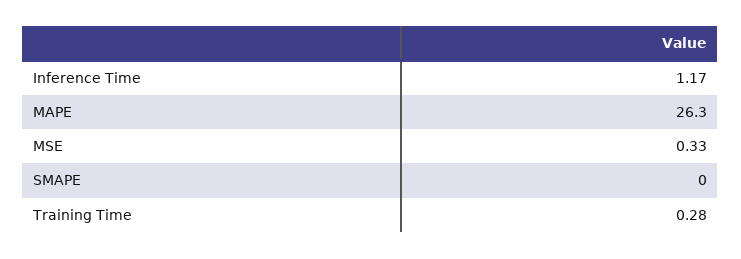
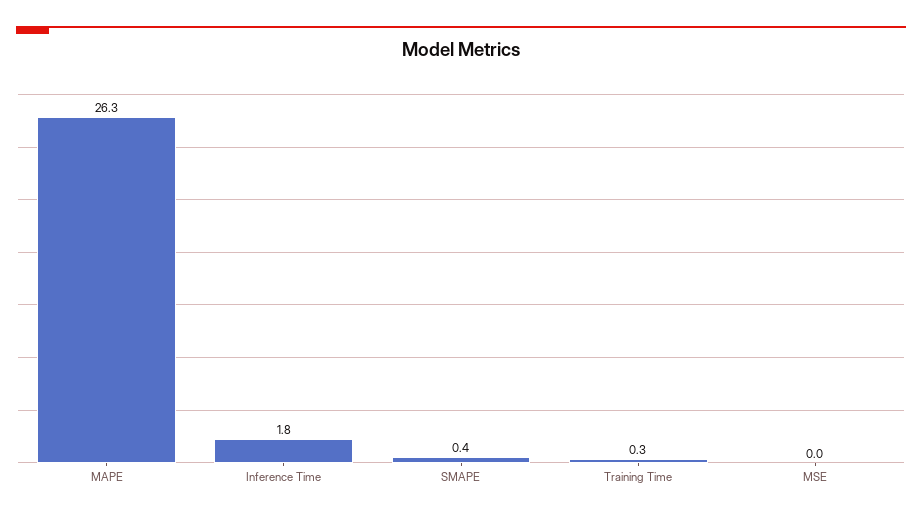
Inference Time: 1.17 -> 1.8
MSE: 0.33 -> 0
SMAPE: 0 -> 0.4

